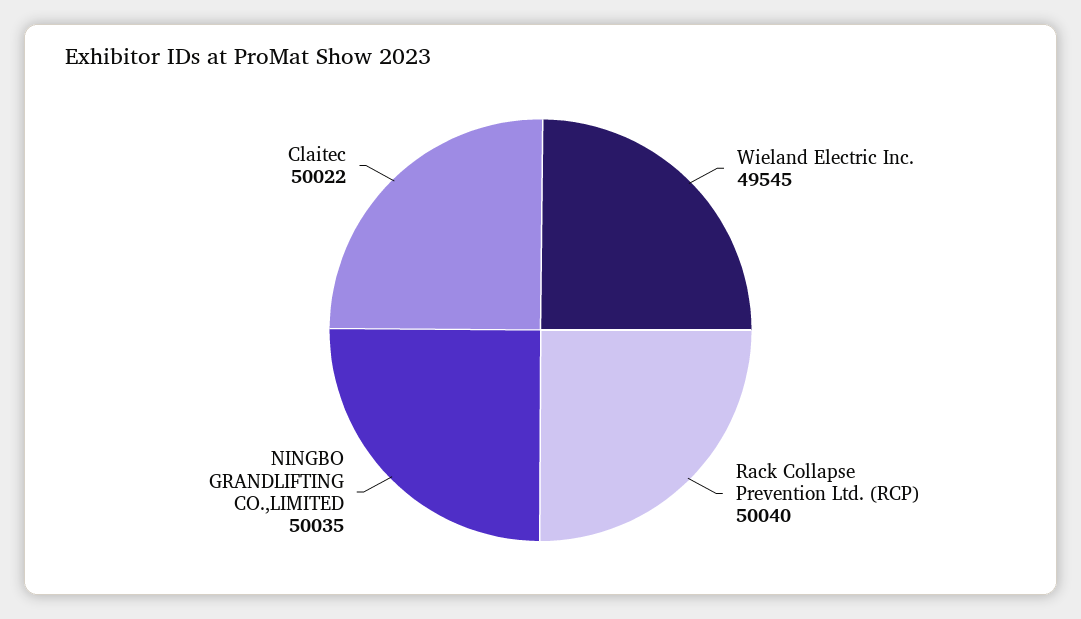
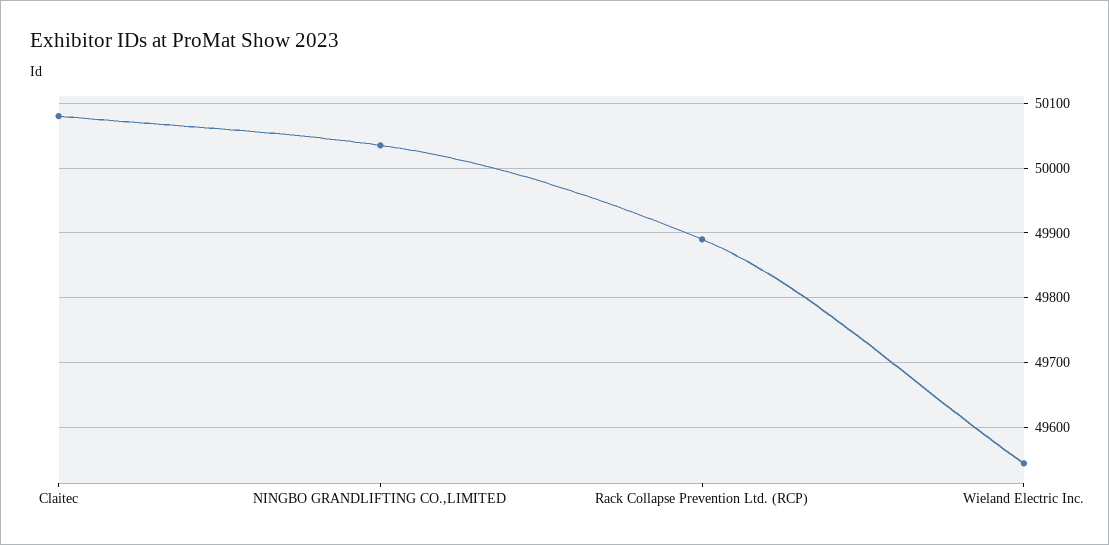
Rack Collapse Prevention Ltd. (RCP): 50040 -> 49890
Claitec: 50022 -> 50080

